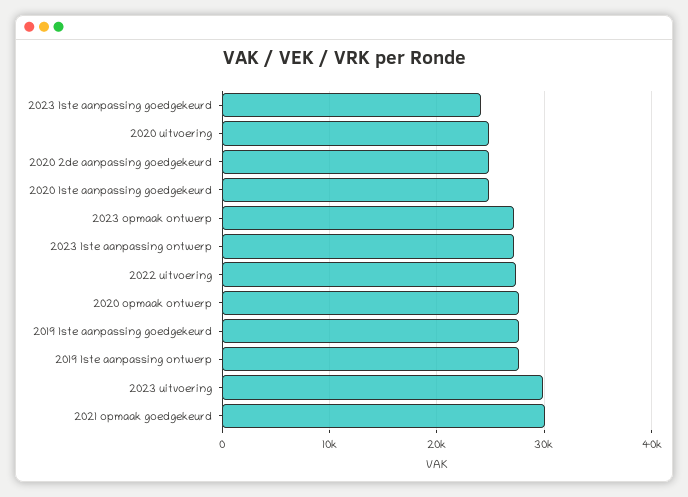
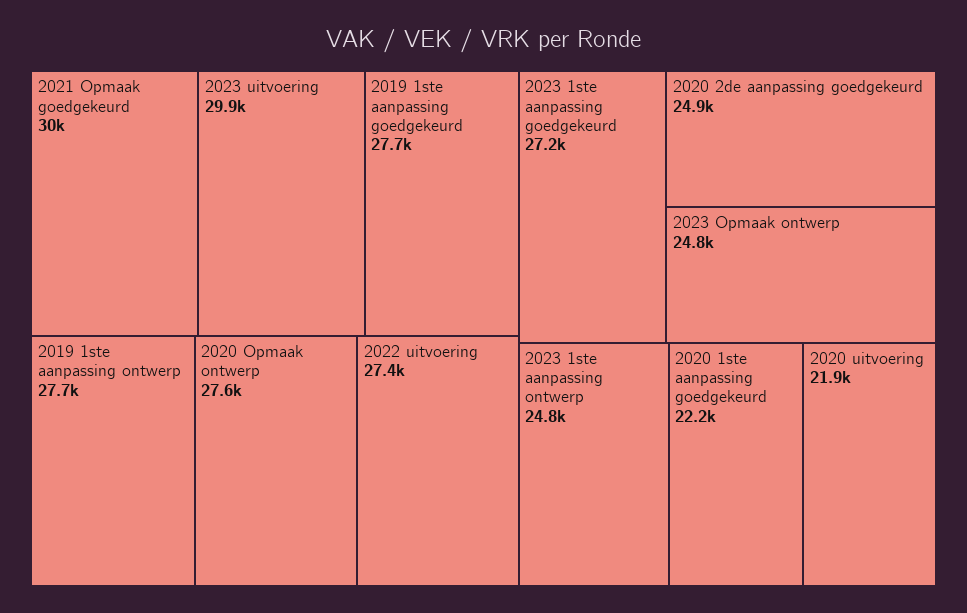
2023 1ste aanpassing goedgekeurd: 24000 -> 27200
2020 uitvoering: 25000 -> 21900
2020 1ste aanpassing goedgekeurd: 25000 -> 22200
2023 opmaak ontwerp: 27000 -> 24800
2023 1ste aanpassing ontwerp: 27000 -> 24800

